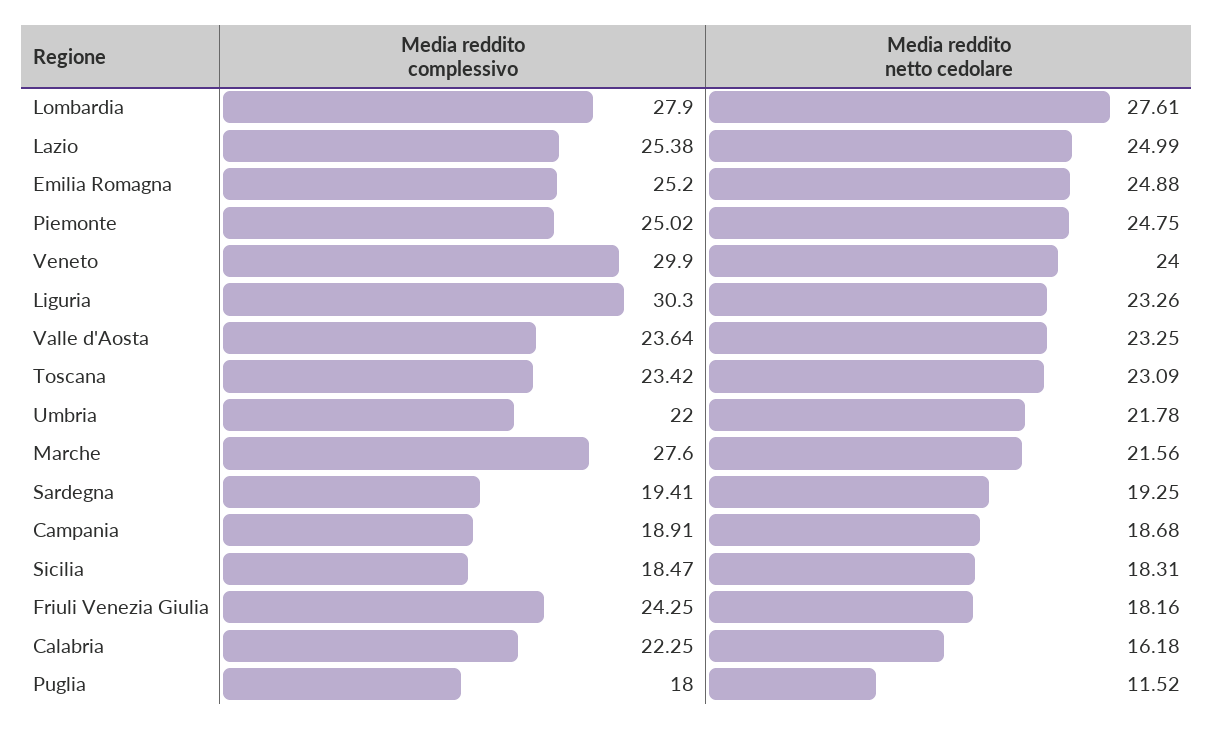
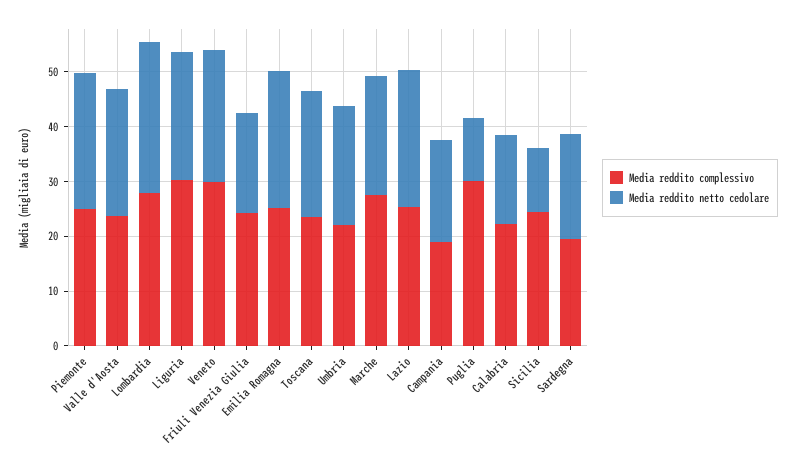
Media reddito complessivo, Sicilia: 18.47 -> 24
Media reddito netto cedolare, Sicilia: 18.31 -> 12
Media reddito complessivo, Puglia: 18 -> 30

